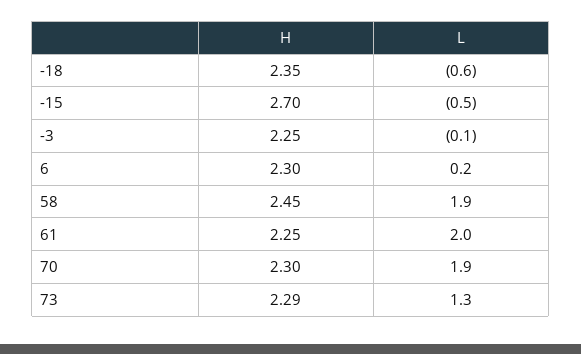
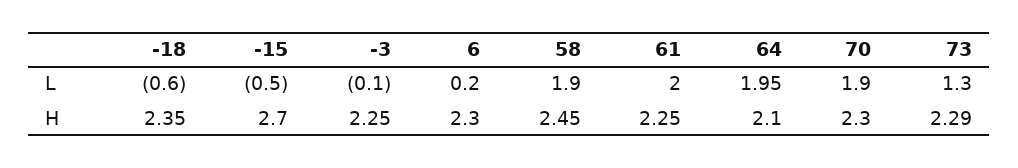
L, 64: none -> 1.95
H, 64: none -> 2.1

